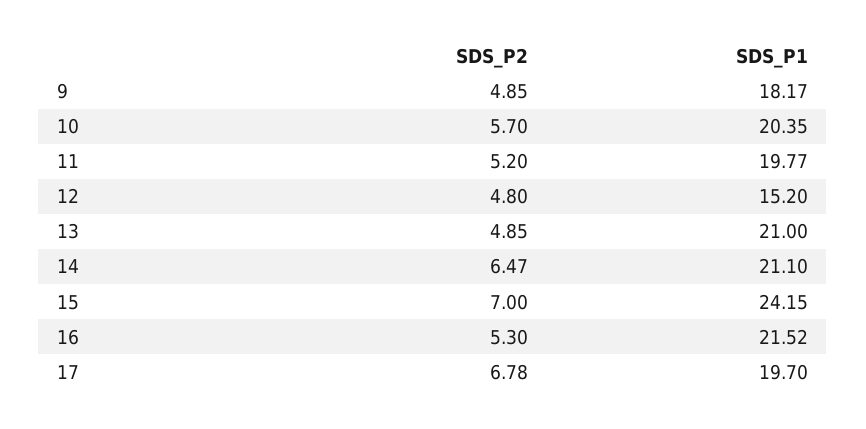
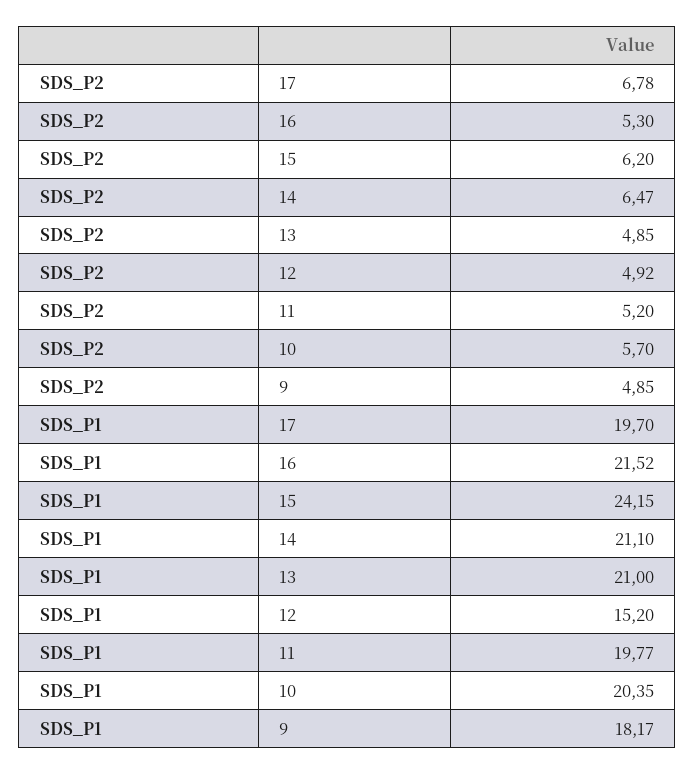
SDS_P2, 12: 4.8 -> 4.92
SDS_P2, 15: 7 -> 6.2

